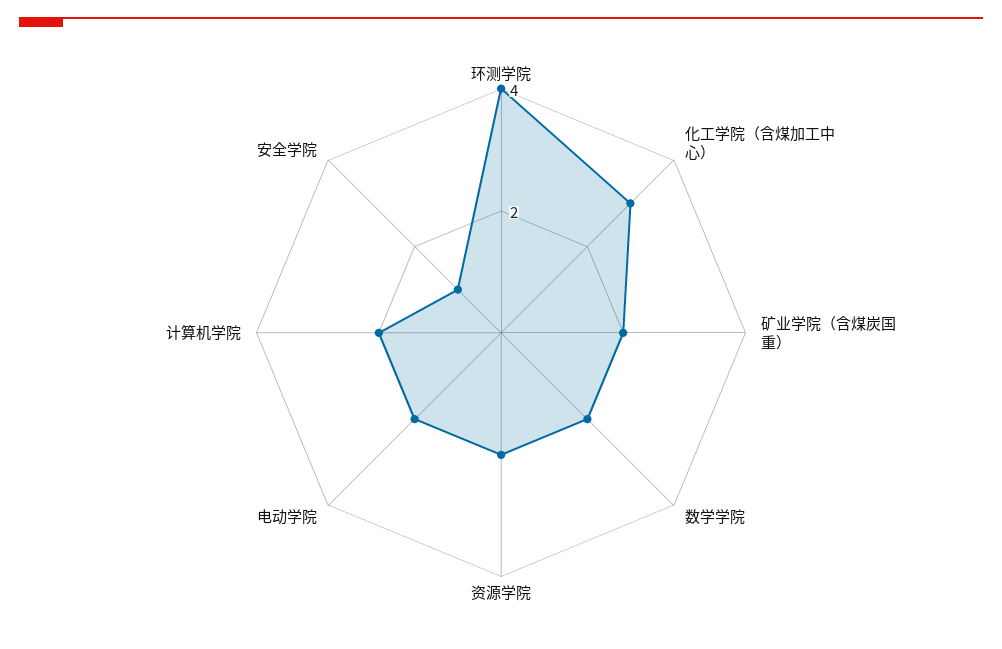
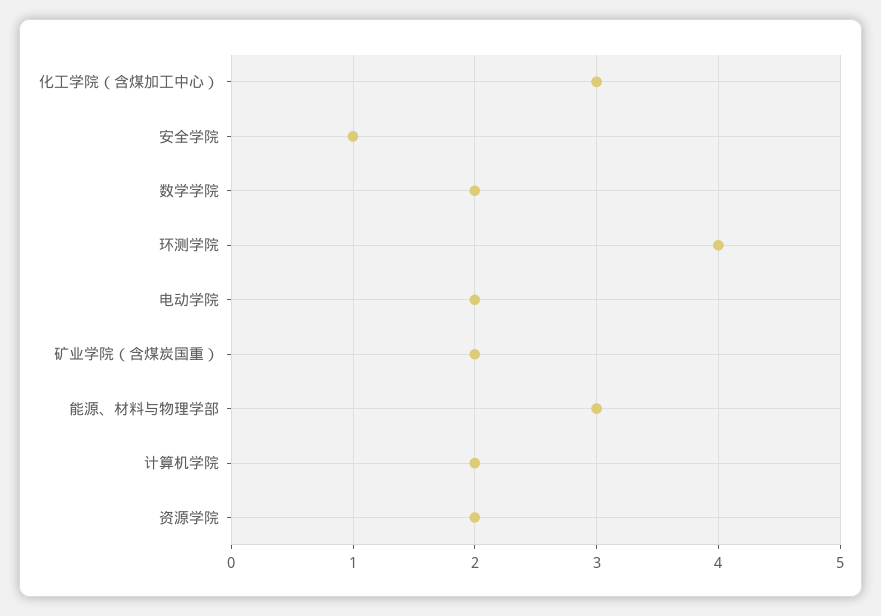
能源、材料与物理学部: none -> 3

